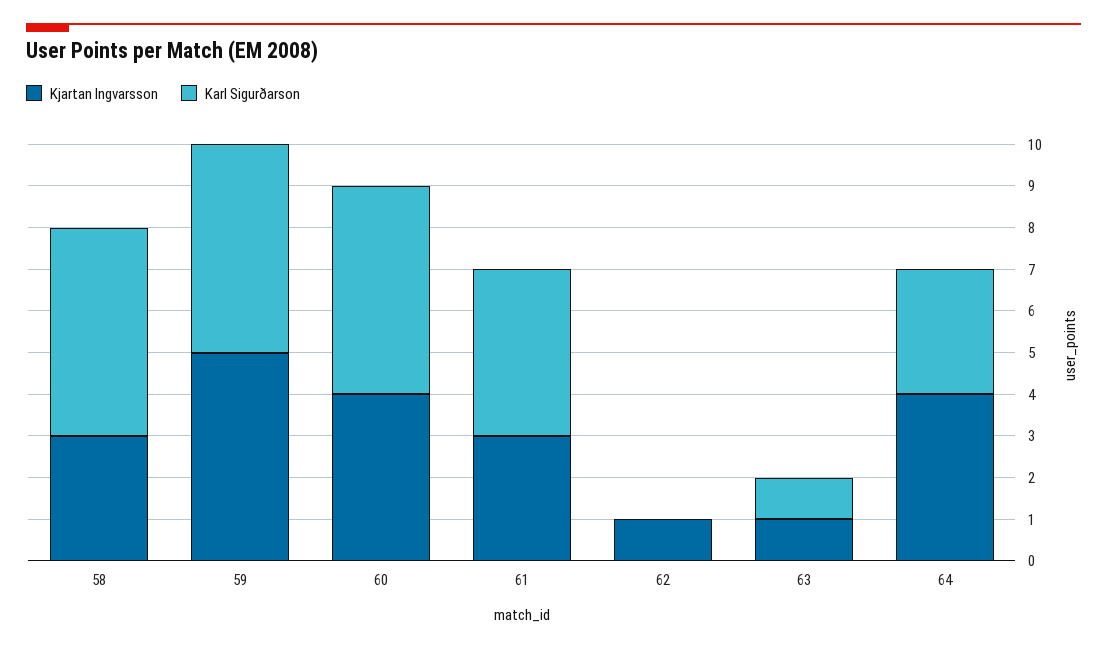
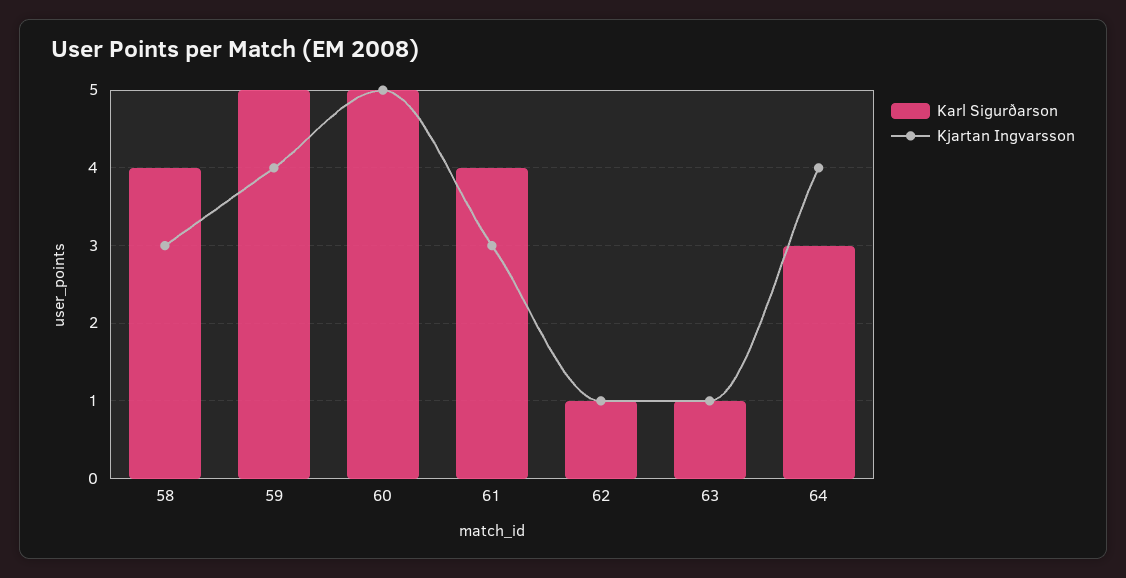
Karl Sigurðarson, 58: 5 -> 4
Kjartan Ingvarsson, 59: 5 -> 4
Kjartan Ingvarsson, 60: 4 -> 5
Karl Sigurðarson, 62: 0 -> 1

